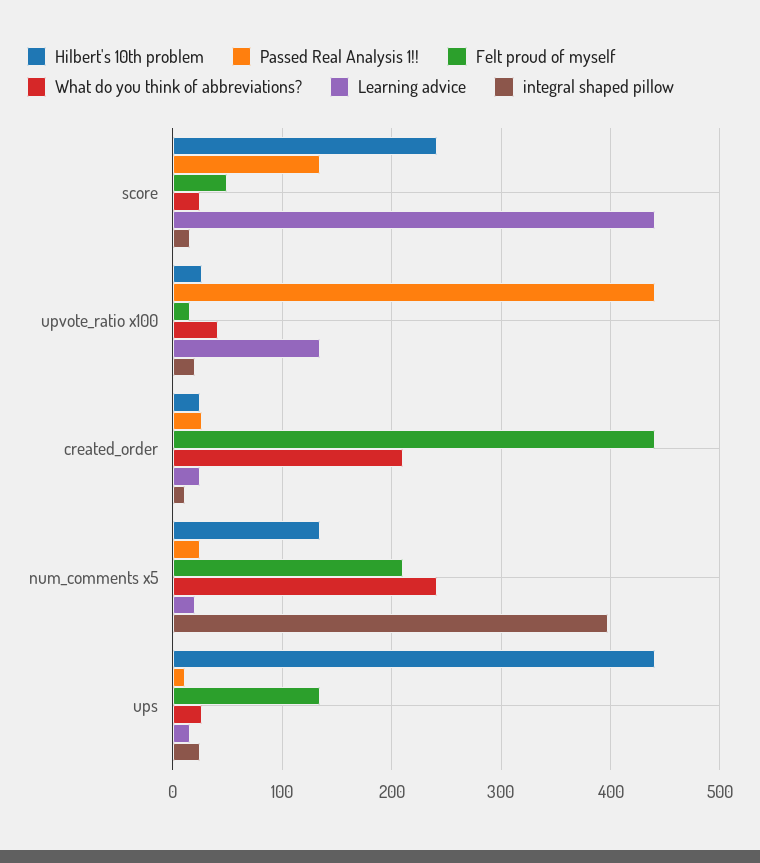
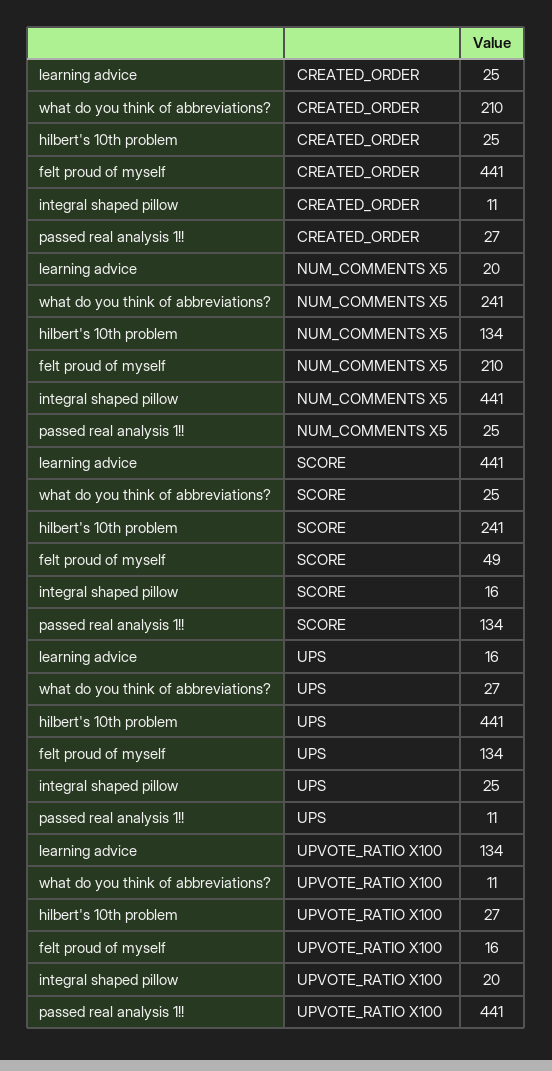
What do you think of abbreviations?, upvote_ratio x100: 40 -> 11
integral shaped pillow, num_comments x5: 400 -> 441

